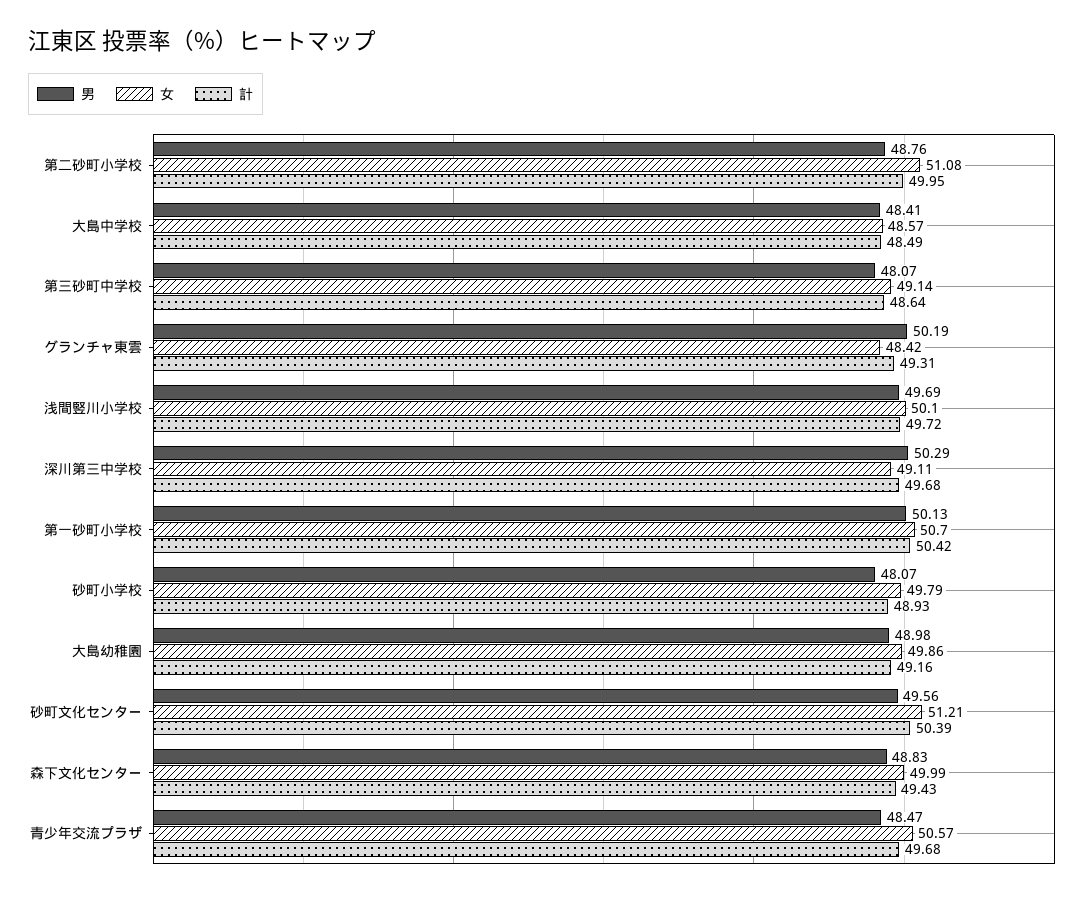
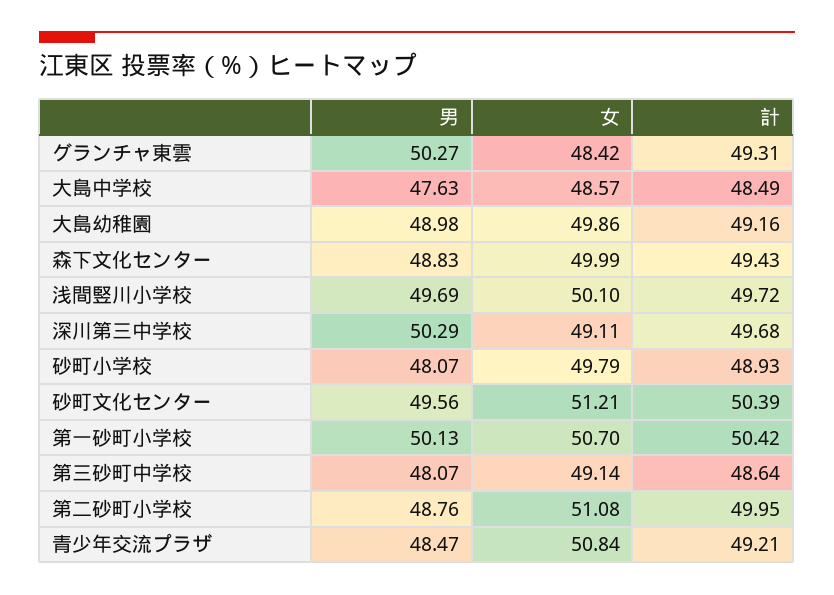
男, 大島中学校: 48.41 -> 47.63
男, グランチャ東雲: 50.19 -> 50.27
女, 青少年交流プラザ: 50.57 -> 50.84
計, 青少年交流プラザ: 49.68 -> 49.21

